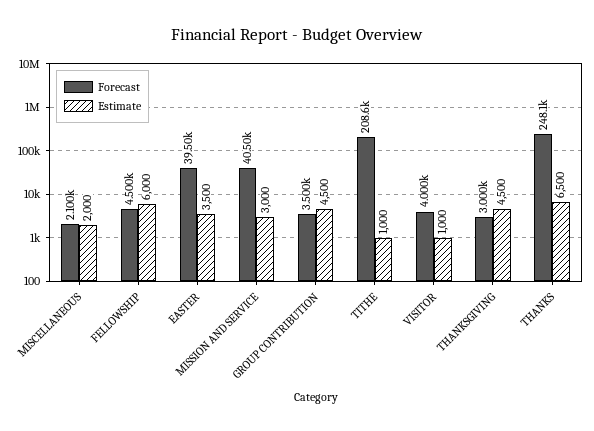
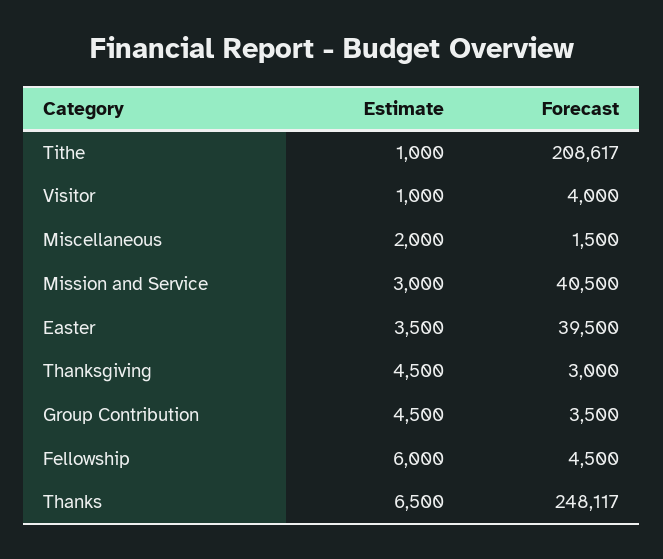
Forecast, MISCELLANEOUS: 2100 -> 1500

